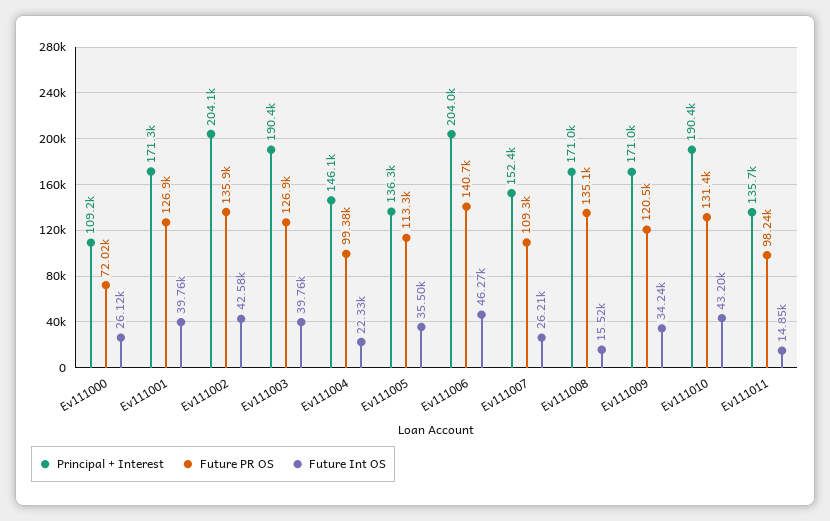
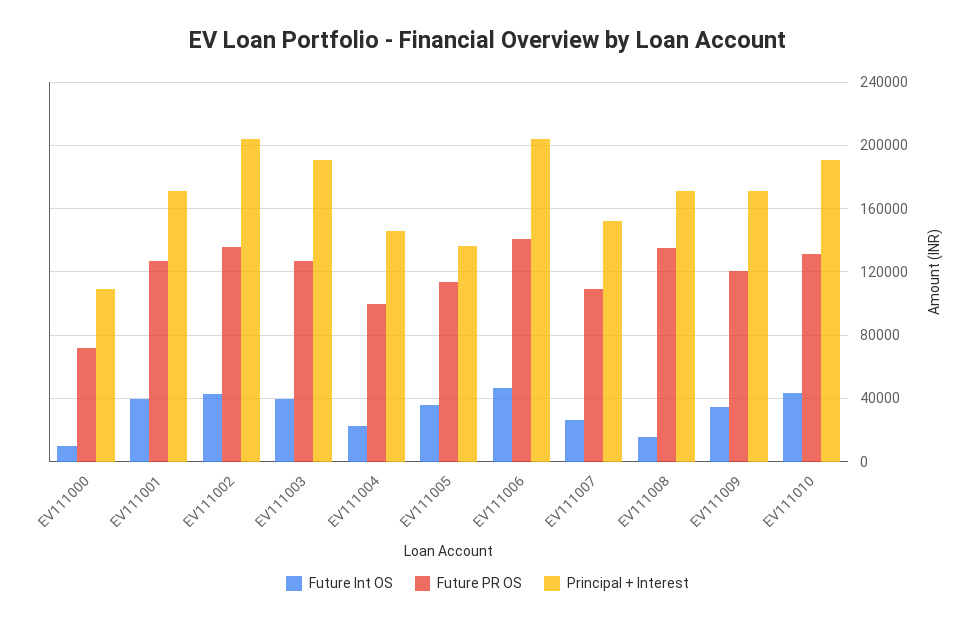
Future Int OS, Ev111000: 26120 -> 10000
Principal + Interest, Ev111011: 135700 -> none
Future PR OS, Ev111011: 98240 -> none
Future Int OS, Ev111011: 14850 -> none

